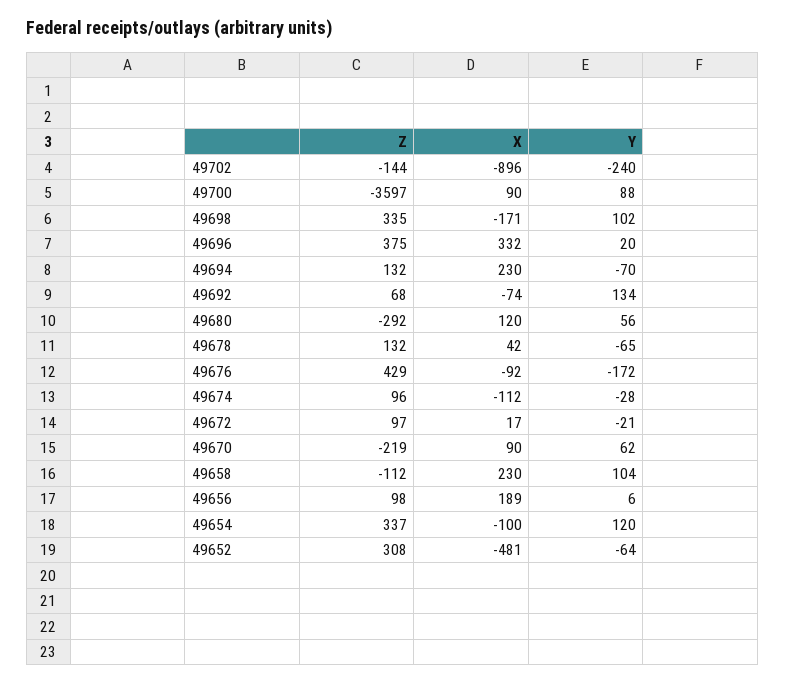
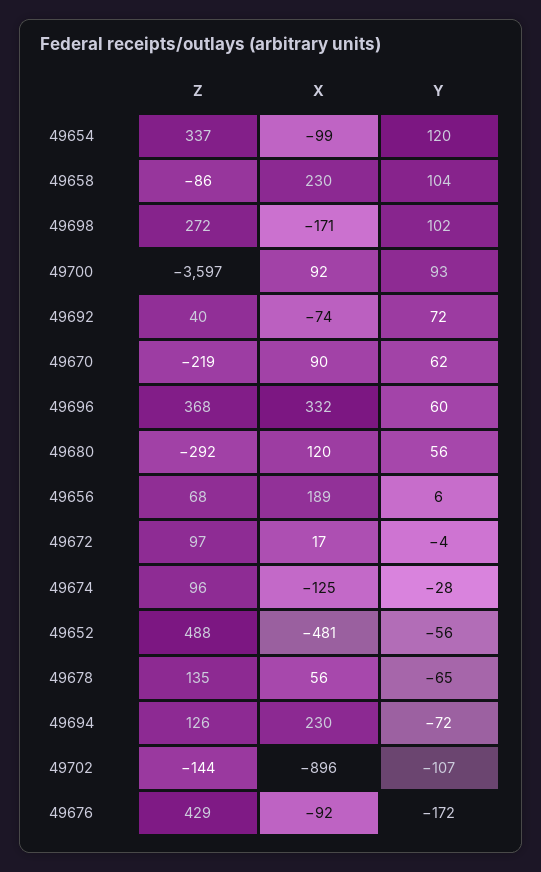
Y, 49702: -240 -> -107
X, 49700: 90 -> 92
Y, 49700: 88 -> 93
Z, 49698: 335 -> 272
Z, 49696: 375 -> 368
Y, 49696: 20 -> 60
Z, 49694: 132 -> 126
Y, 49694: -70 -> -72
Z, 49692: 68 -> 40
Y, 49692: 134 -> 72
Z, 49678: 132 -> 135
X, 49678: 42 -> 56
X, 49674: -112 -> -125
Y, 49672: -21 -> -4
Z, 49658: -112 -> -86
Z, 49656: 98 -> 68
X, 49654: -100 -> -99
Z, 49652: 308 -> 488
Y, 49652: -64 -> -56

